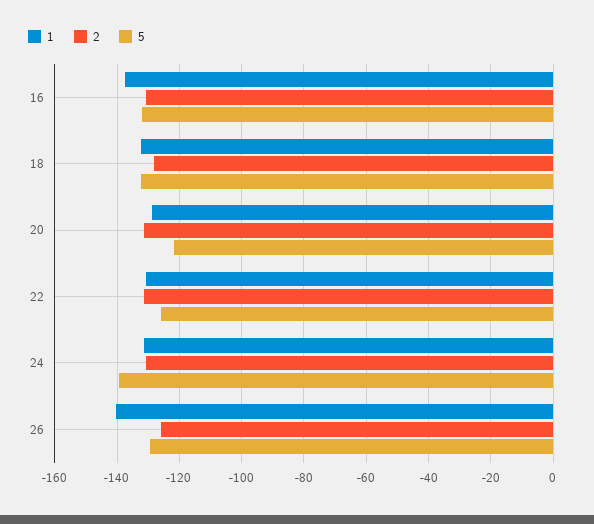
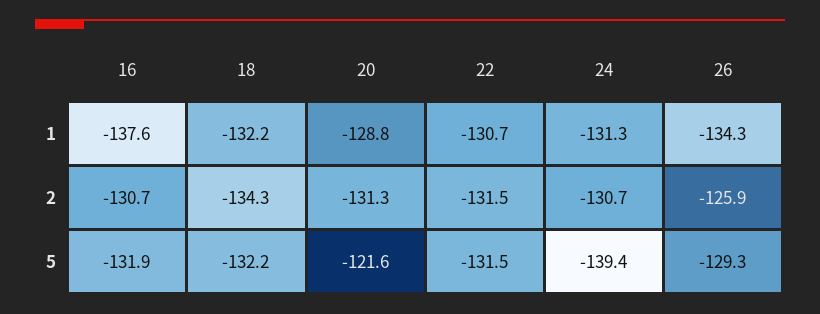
2, 18: -128 -> -134.3
5, 22: -126 -> -131.5
1, 26: -140 -> -134.3

